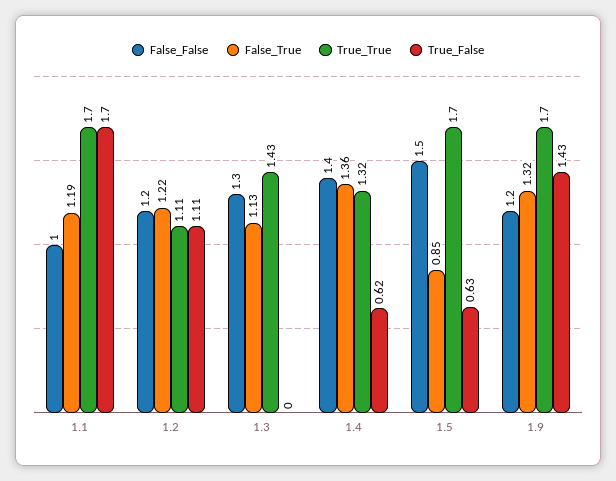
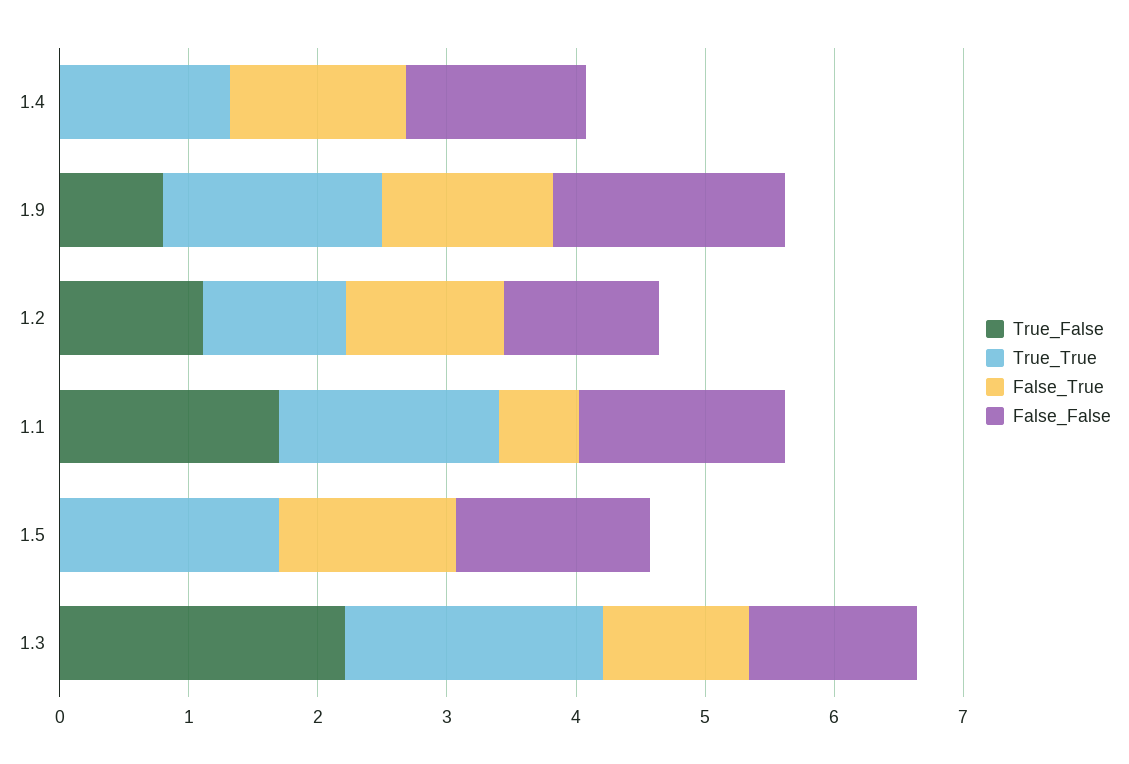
False_False, 1.1: 1 -> 1.6
False_True, 1.1: 1.19 -> 0.6
True_True, 1.3: 1.43 -> 2
True_False, 1.3: 0 -> 2.2
True_False, 1.4: 0.62 -> 0
False_True, 1.5: 0.85 -> 1.4
True_False, 1.5: 0.63 -> 0
False_False, 1.9: 1.2 -> 1.8
True_False, 1.9: 1.43 -> 0.8

